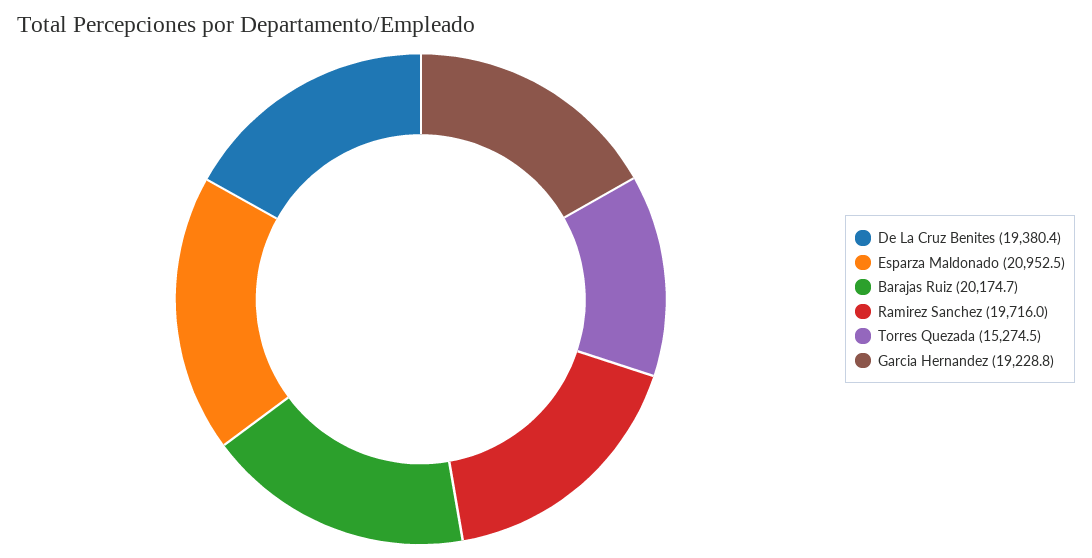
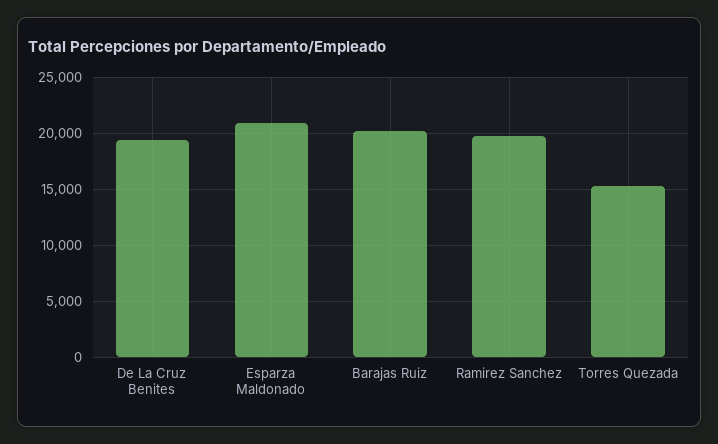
Garcia Hernandez: 19228.8 -> none

